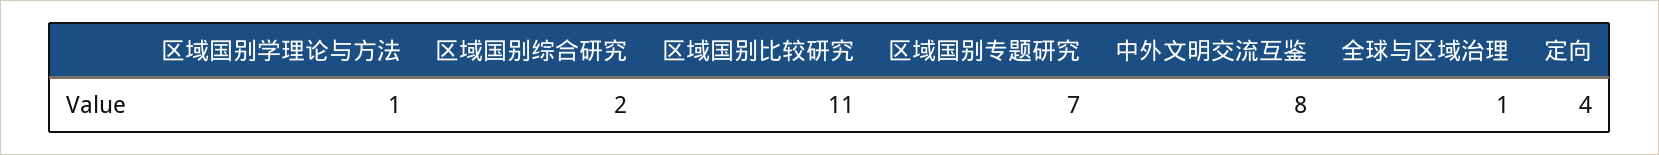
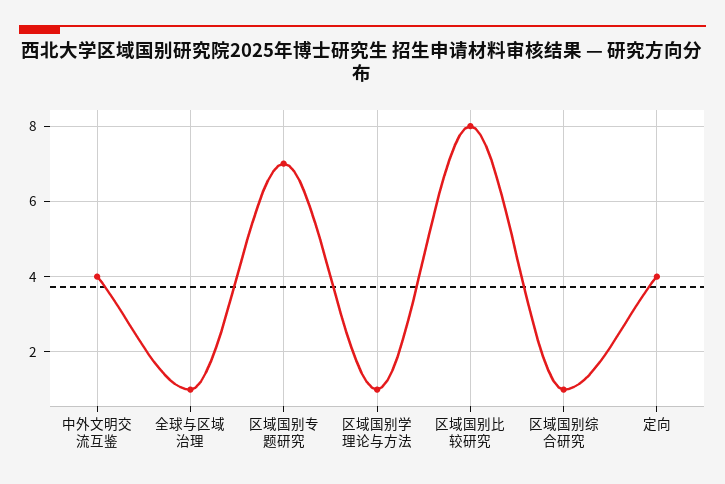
区域国别综合研究: 2 -> 1
区域国别比较研究: 11 -> 8
中外文明交流互鉴: 8 -> 4

